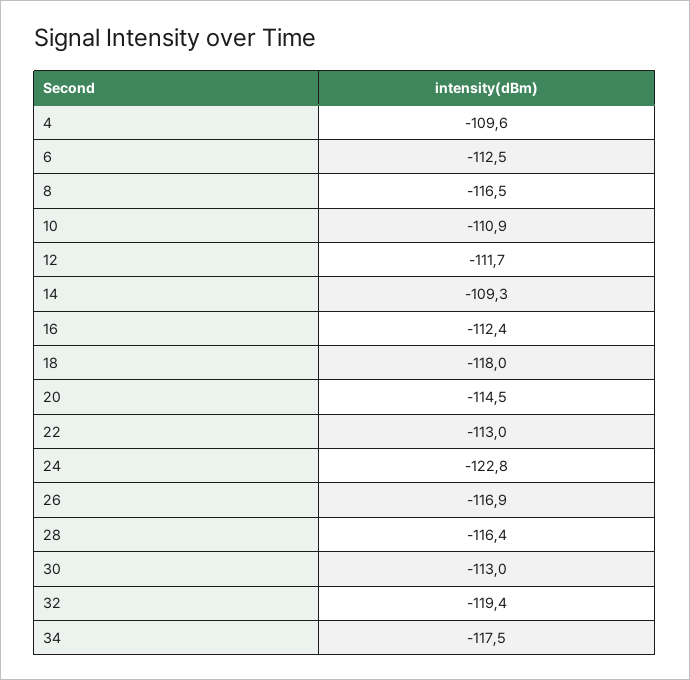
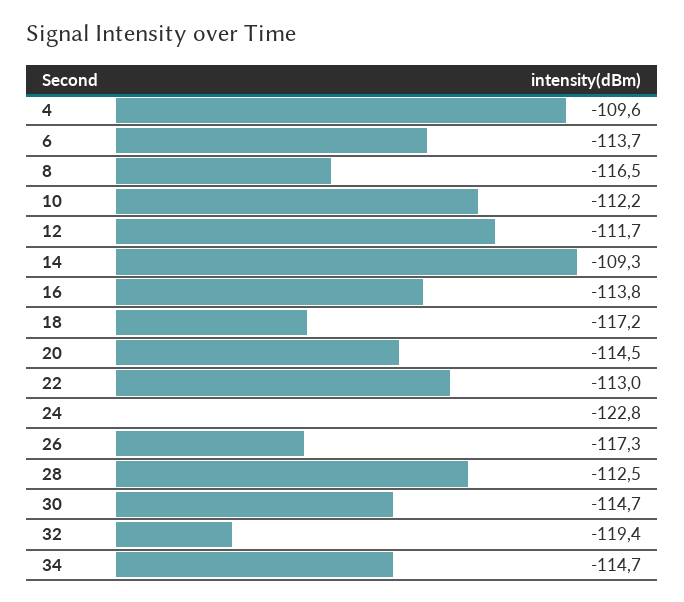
6: -112.5 -> -113.7
10: -110.9 -> -112.2
16: -112.4 -> -113.8
18: -118 -> -117.2
26: -116.9 -> -117.3
28: -116.4 -> -112.5
30: -113 -> -114.7
34: -117.5 -> -114.7

